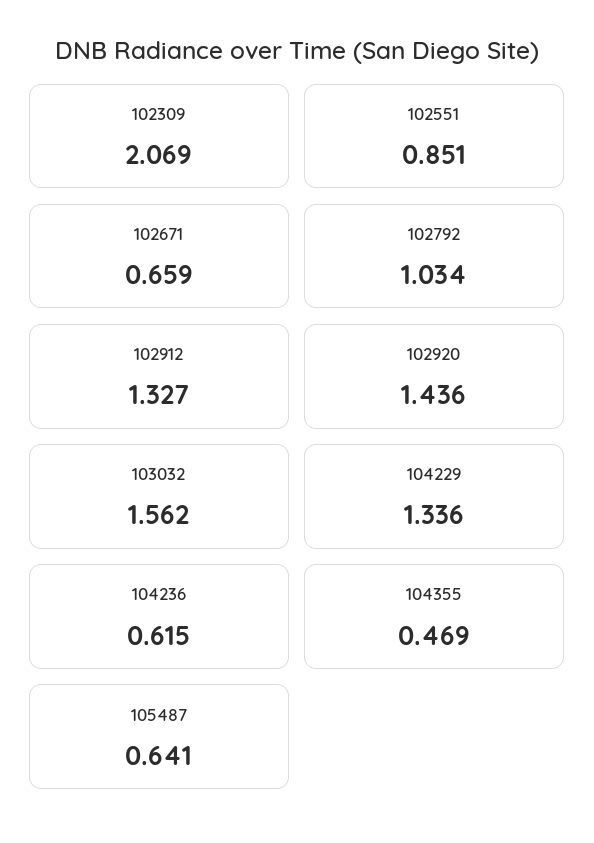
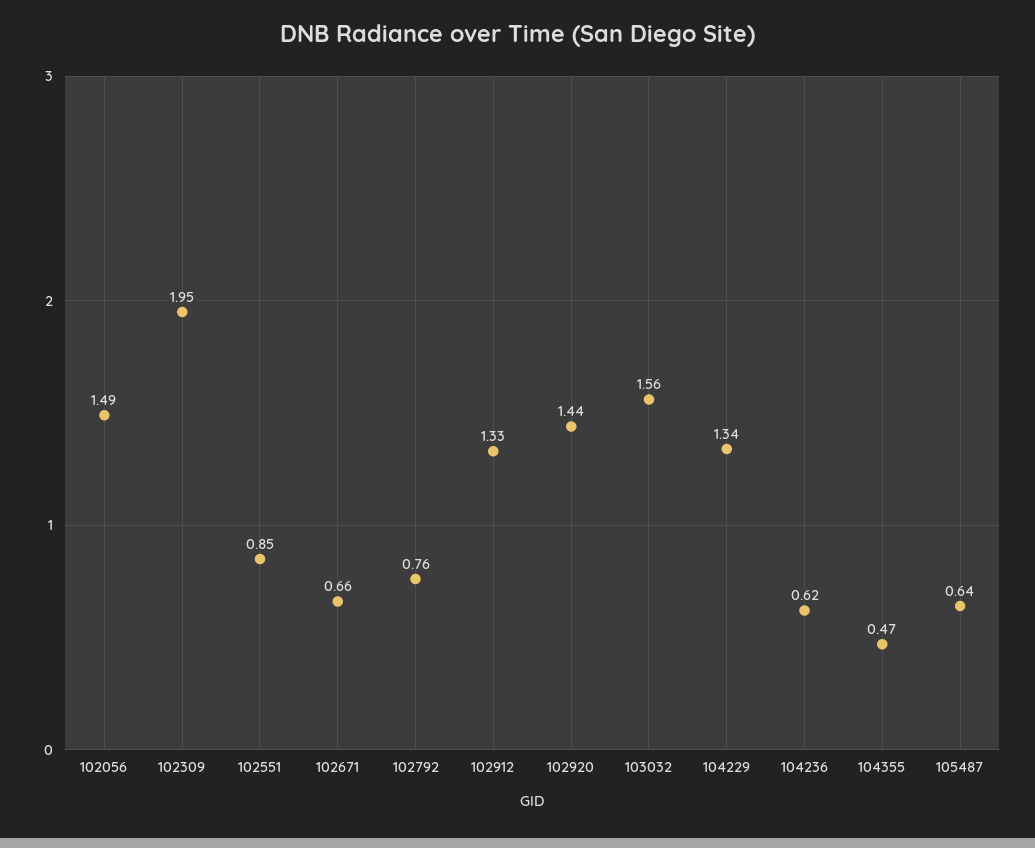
102309: 2.069 -> 1.95
102792: 1.034 -> 0.76
102056: none -> 1.49

